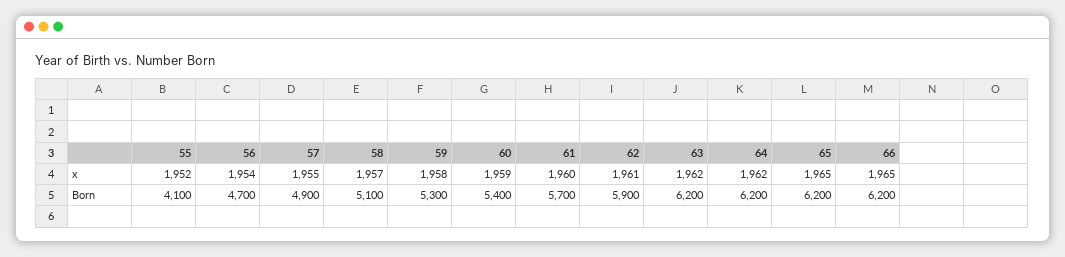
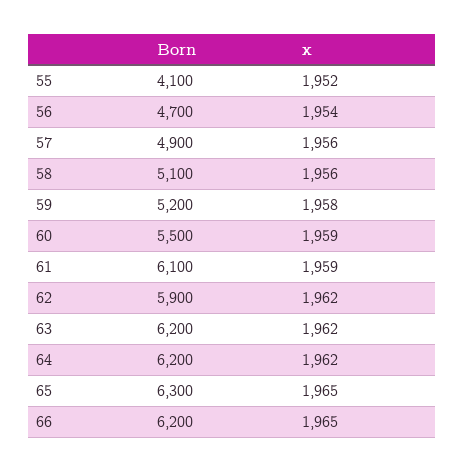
57, x: 1955 -> 1956
58, x: 1957 -> 1956
61, x: 1960 -> 1959
62, x: 1961 -> 1962
59, Born: 5300 -> 5200
60, Born: 5400 -> 5500
61, Born: 5700 -> 6100
65, Born: 6200 -> 6300

